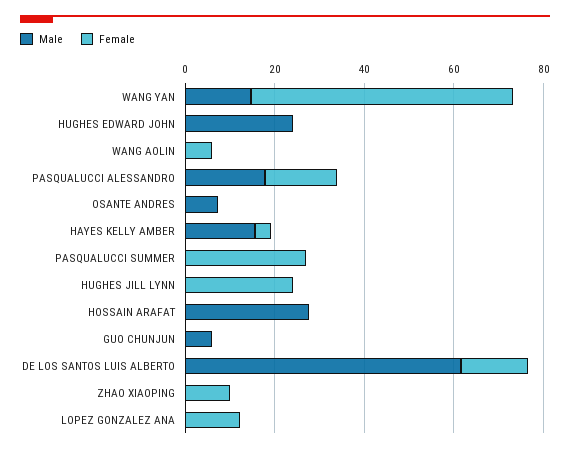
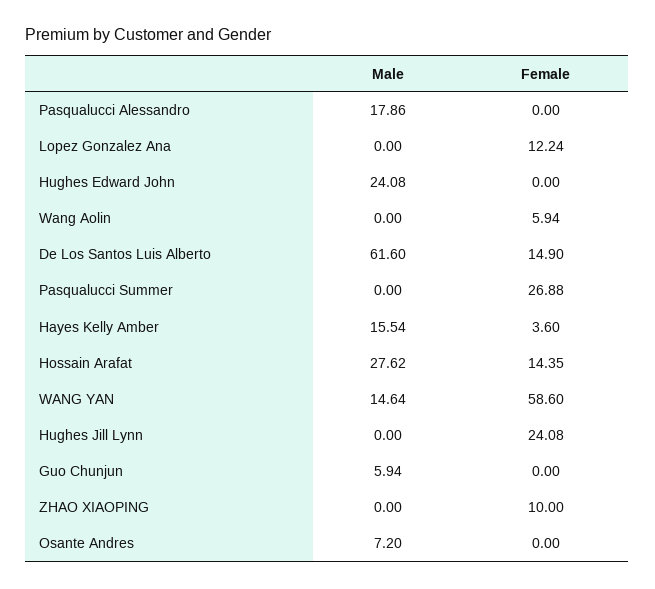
Female, PASQUALUCCI ALESSANDRO: 15 -> 0
Female, HOSSAIN ARAFAT: 0 -> 14.35

